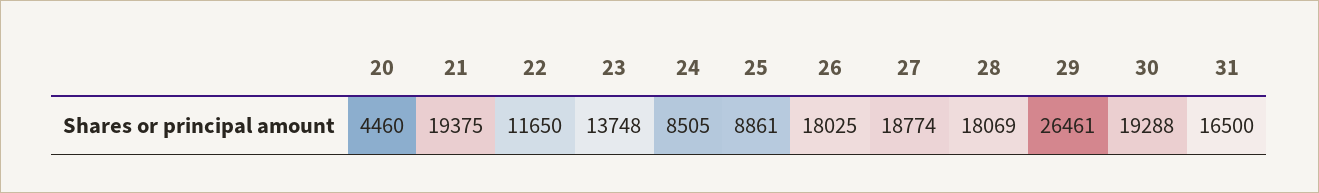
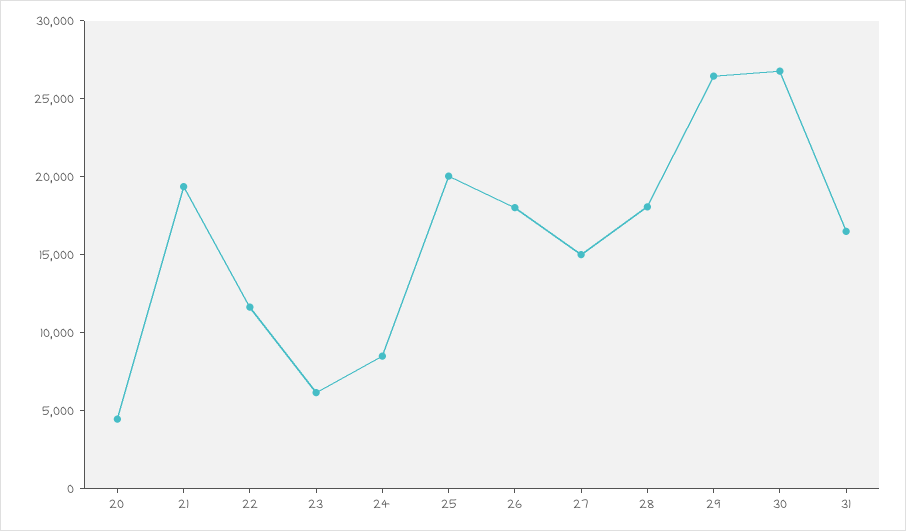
23: 13748 -> 6000
25: 8861 -> 20000
27: 18774 -> 15000
30: 19288 -> 27000

